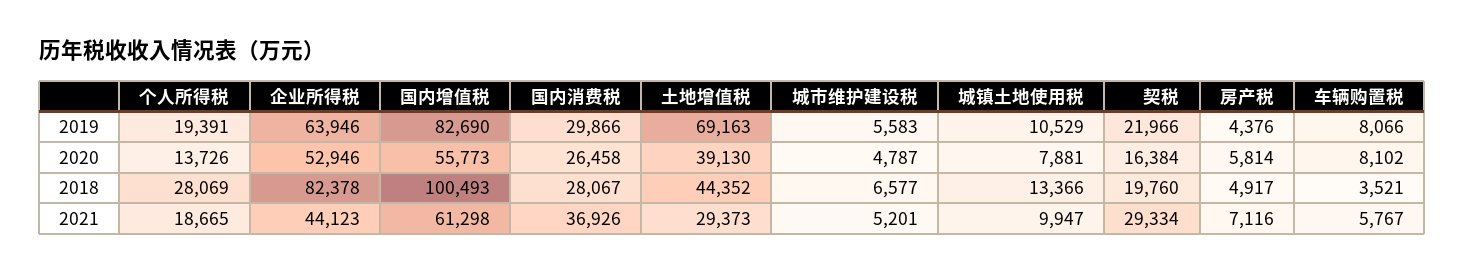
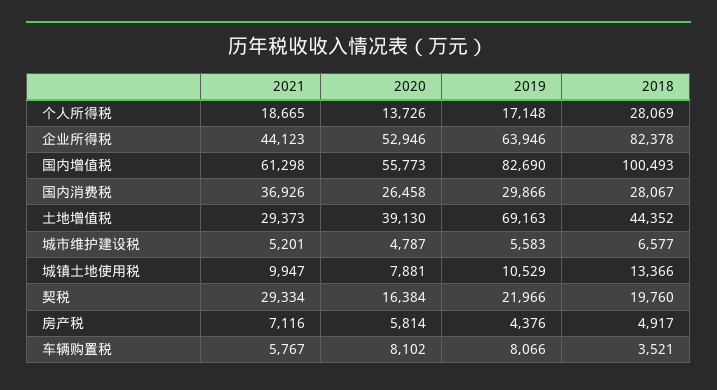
个人所得税, 2019: 19391 -> 17148

